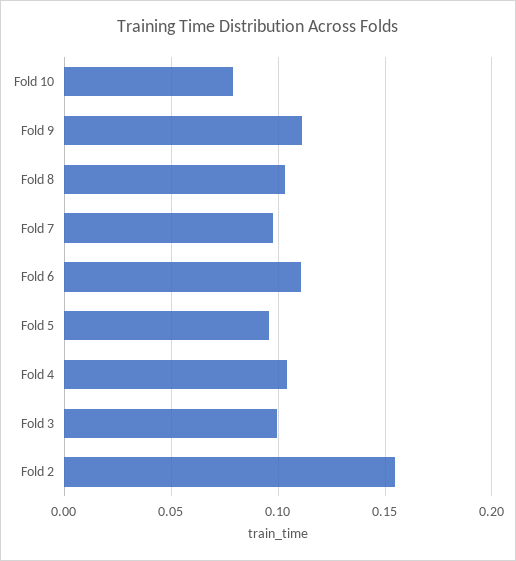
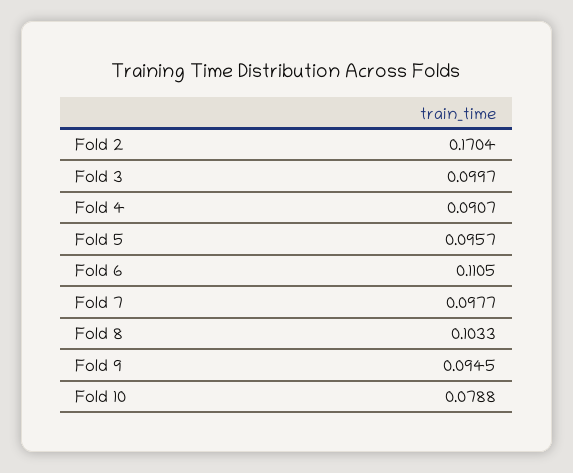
Fold 9: 0.11 -> 0.0945
Fold 4: 0.105 -> 0.0907
Fold 2: 0.155 -> 0.1704

